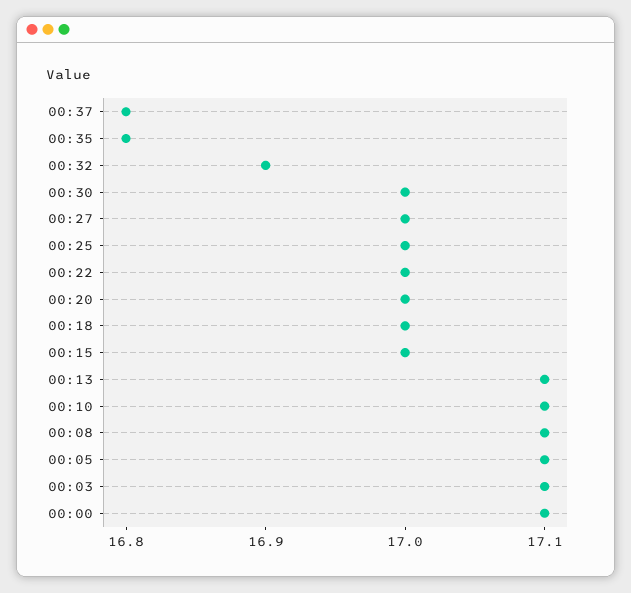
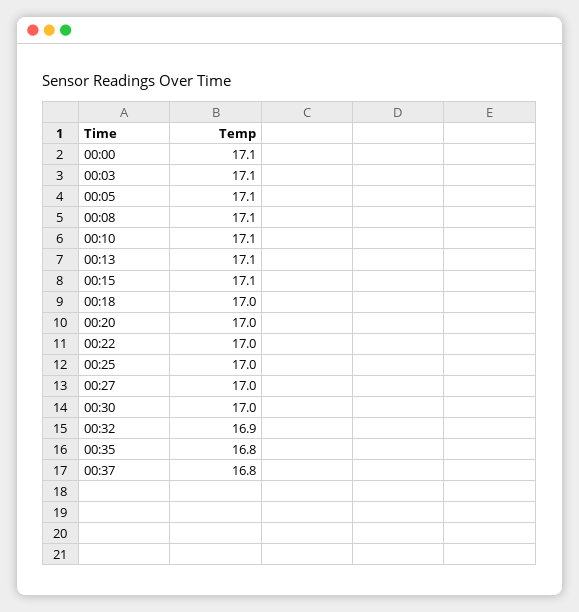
00:15: 17 -> 17.1

